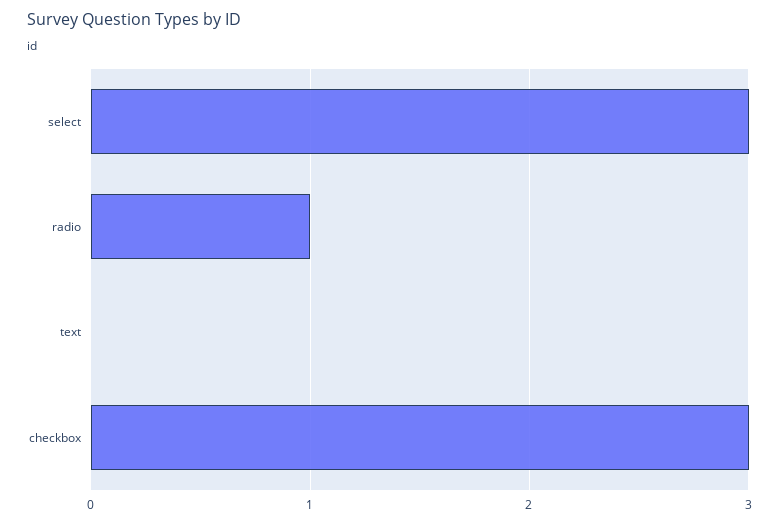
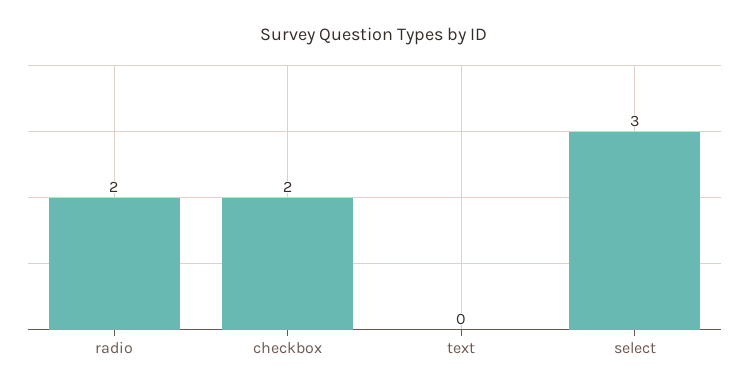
radio: 1 -> 2
checkbox: 3 -> 2

